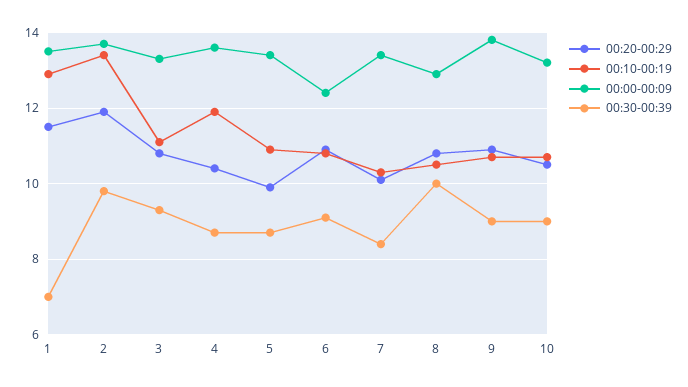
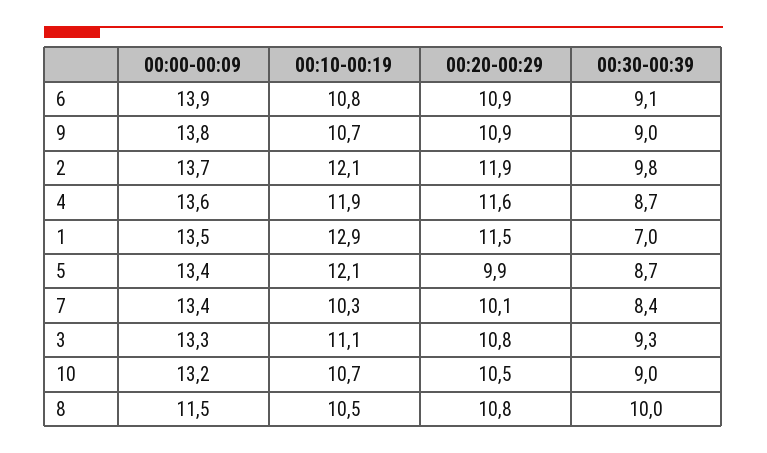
00:10-00:19, 2: 13.5 -> 12.1
00:20-00:29, 4: 10.5 -> 11.6
00:10-00:19, 5: 11 -> 12.1
00:00-00:09, 6: 12.5 -> 13.9
00:00-00:09, 8: 13 -> 11.5

